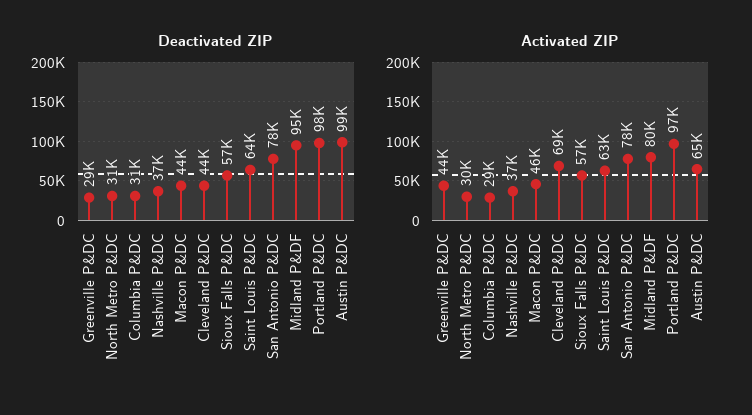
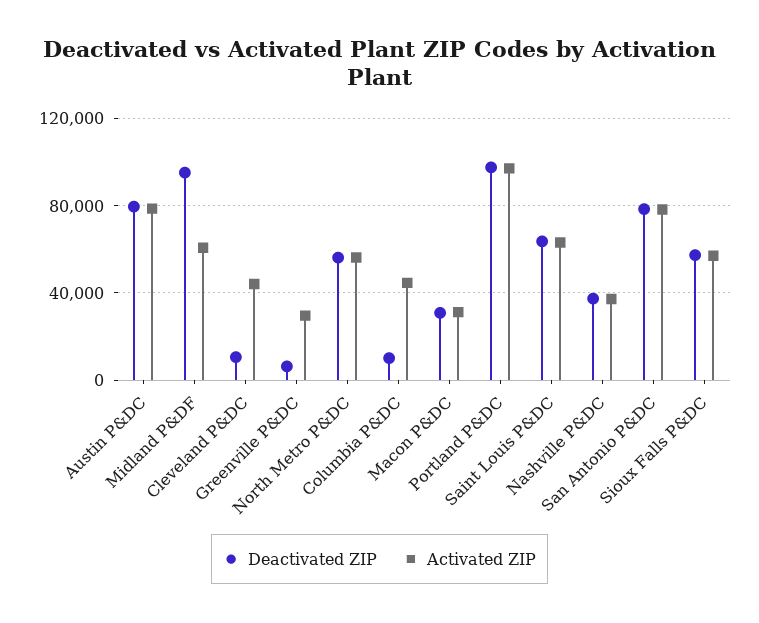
Deactivated ZIP, Greenville P&DC: 29000 -> 5000
Deactivated ZIP, North Metro P&DC: 31000 -> 55000
Deactivated ZIP, Columbia P&DC: 31000 -> 10000
Deactivated ZIP, Macon P&DC: 44000 -> 30000
Deactivated ZIP, Cleveland P&DC: 44000 -> 10000
Deactivated ZIP, Austin P&DC: 99000 -> 80000
Activated ZIP, Greenville P&DC: 44000 -> 30000
Activated ZIP, North Metro P&DC: 30000 -> 55000
Activated ZIP, Columbia P&DC: 29000 -> 45000
Activated ZIP, Macon P&DC: 46000 -> 30000
Activated ZIP, Cleveland P&DC: 69000 -> 45000
Activated ZIP, Midland P&DF: 80000 -> 60000
Activated ZIP, Austin P&DC: 65000 -> 80000

